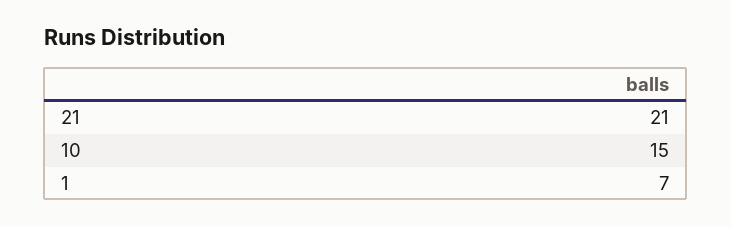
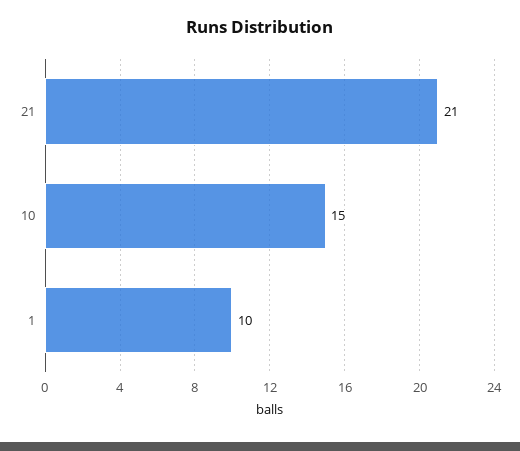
1: 7 -> 10

